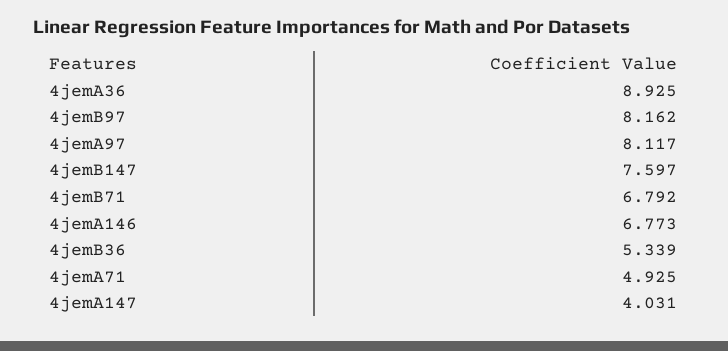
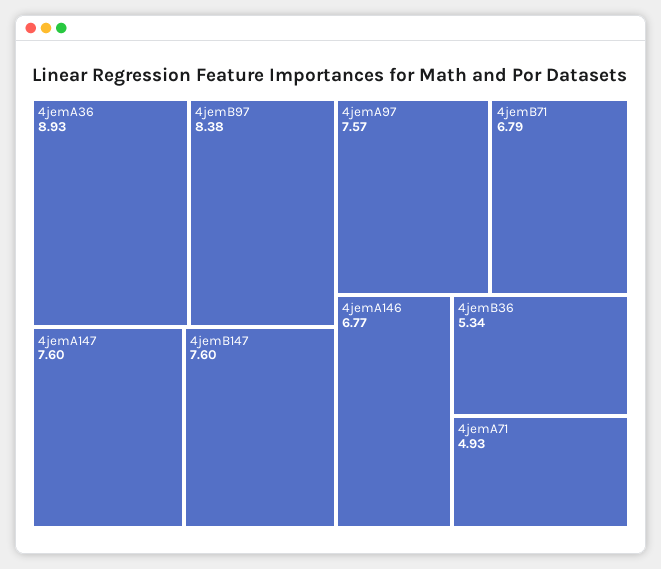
4jemB97: 8.162 -> 8.38
4jemA97: 8.117 -> 7.57
4jemA147: 4.031 -> 7.6

